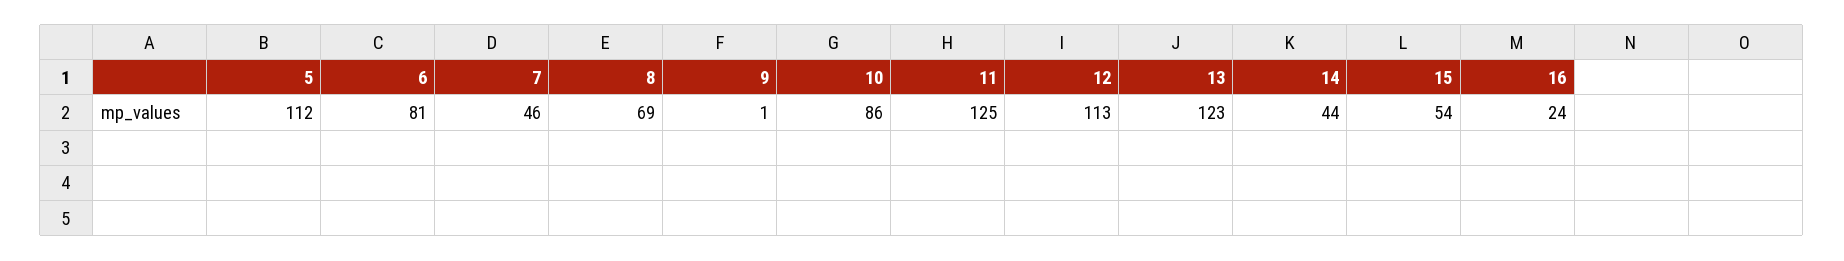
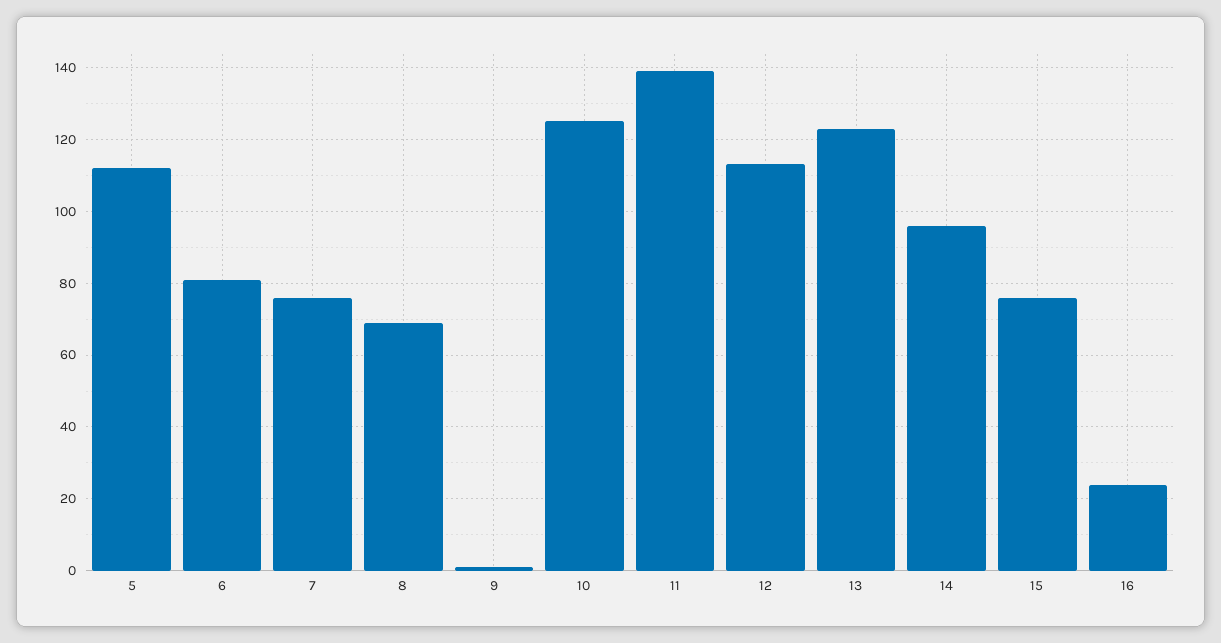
7: 46 -> 75
10: 86 -> 125
11: 125 -> 140
14: 44 -> 95
15: 54 -> 75

